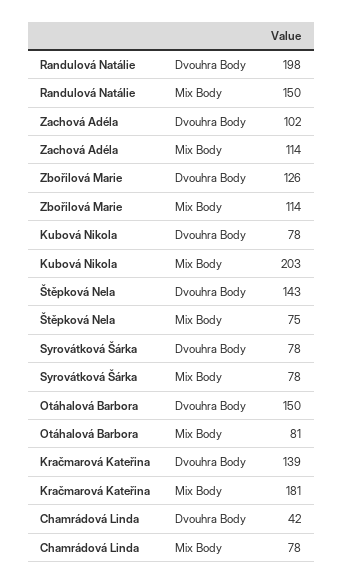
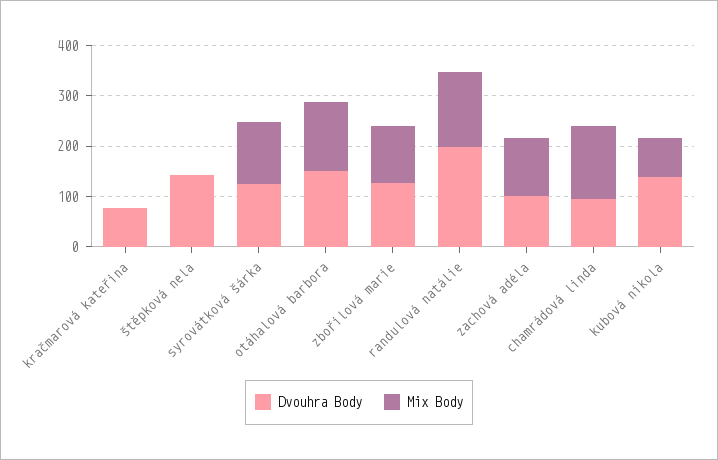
Dvouhra Body, Kubová Nikola: 78 -> 140
Mix Body, Kubová Nikola: 203 -> 80
Mix Body, Štěpková Nela: 75 -> 0
Dvouhra Body, Syrovátková Šárka: 78 -> 120
Mix Body, Syrovátková Šárka: 78 -> 120
Mix Body, Otáhalová Barbora: 81 -> 140
Dvouhra Body, Kračmarová Kateřina: 139 -> 80
Mix Body, Kračmarová Kateřina: 181 -> 0
Dvouhra Body, Chamrádová Linda: 42 -> 100
Mix Body, Chamrádová Linda: 78 -> 140

